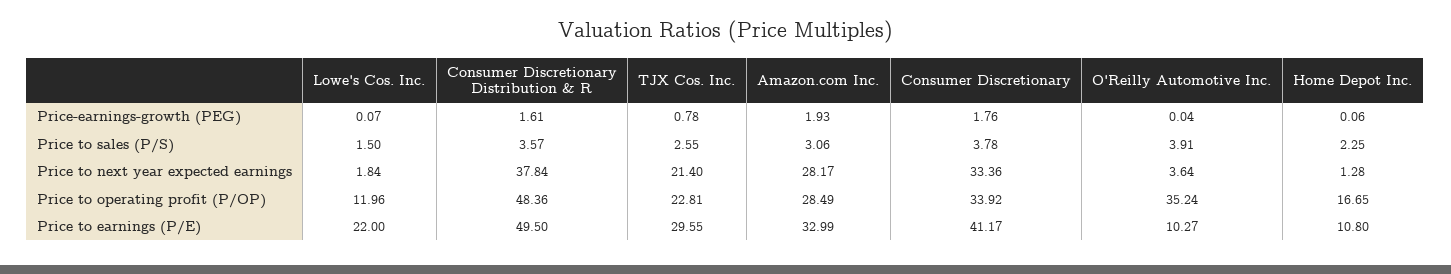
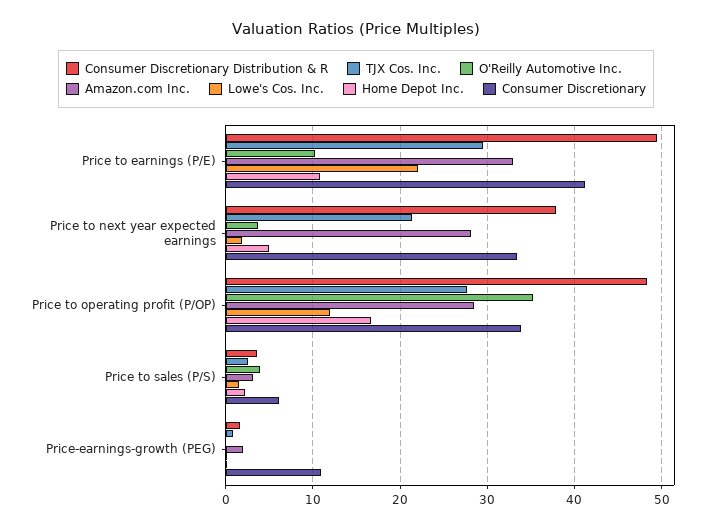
Consumer Discretionary, Price-earnings-growth (PEG): 1.76 -> 11
Consumer Discretionary, Price to sales (P/S): 3.78 -> 6
Home Depot Inc., Price to next year expected earnings: 1.28 -> 5
TJX Cos. Inc., Price to operating profit (P/OP): 22.81 -> 28

